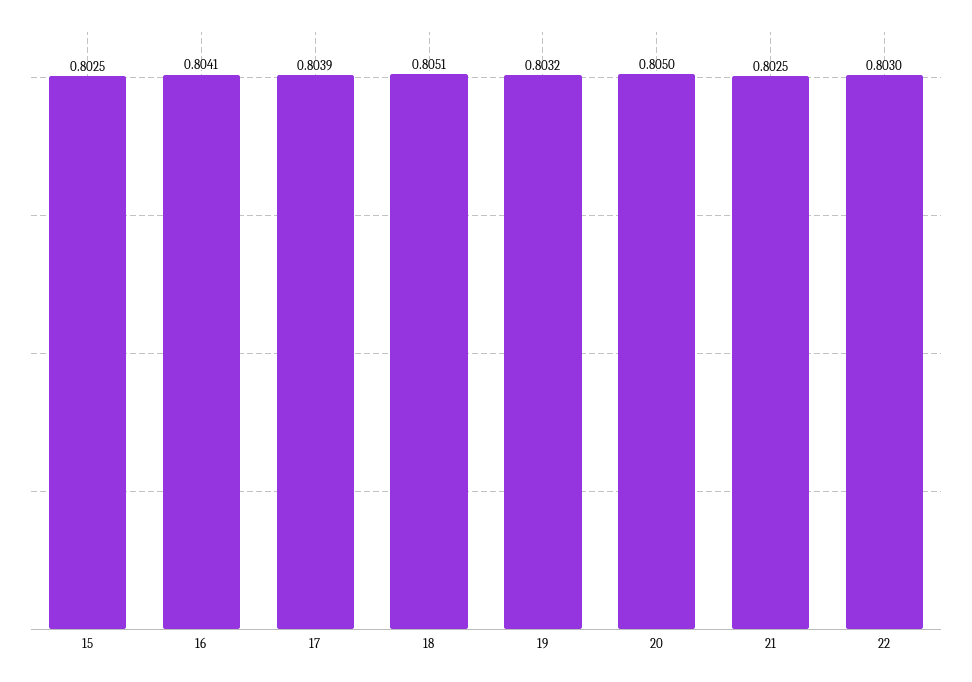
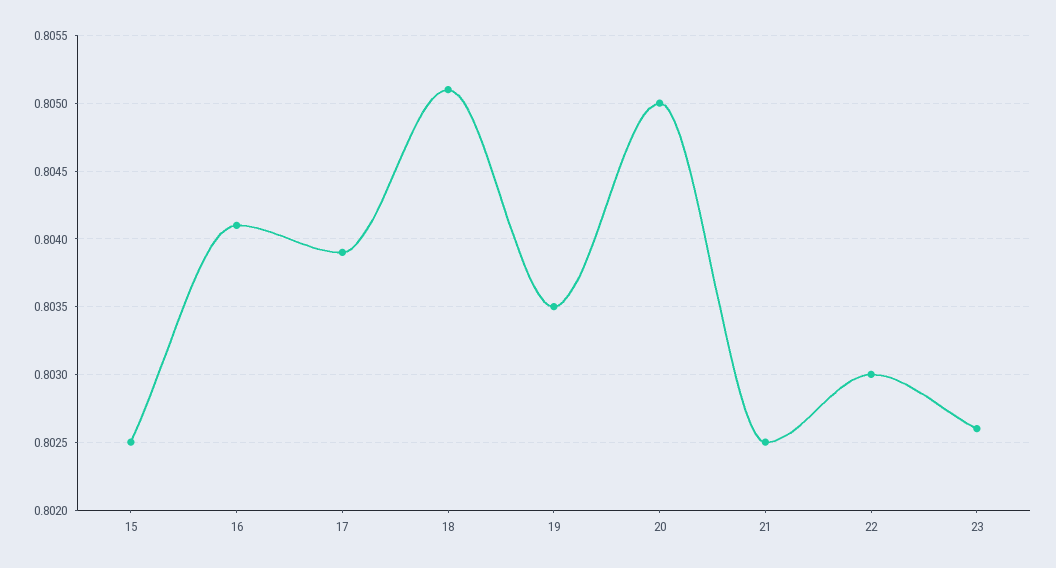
19: 0.8032 -> 0.8035
23: none -> 0.8026

